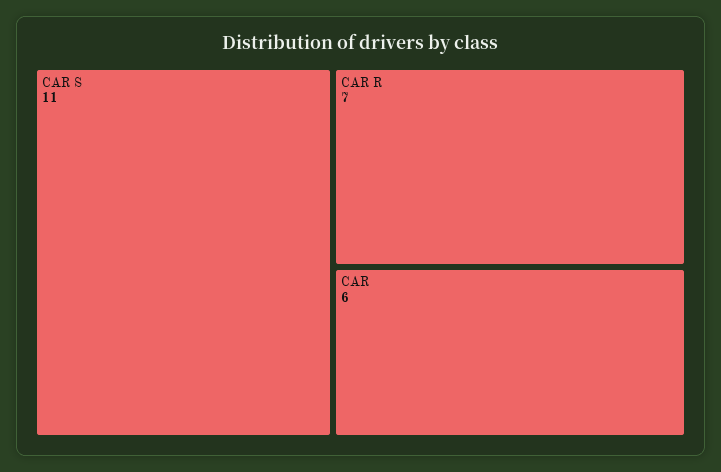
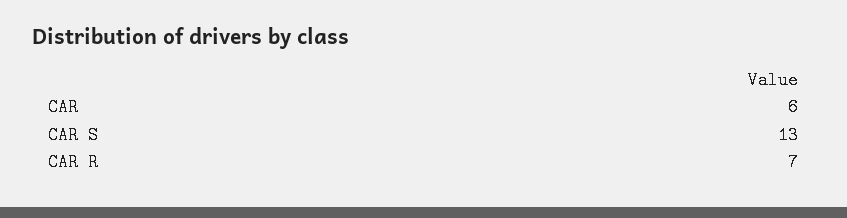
CAR S: 11 -> 13

